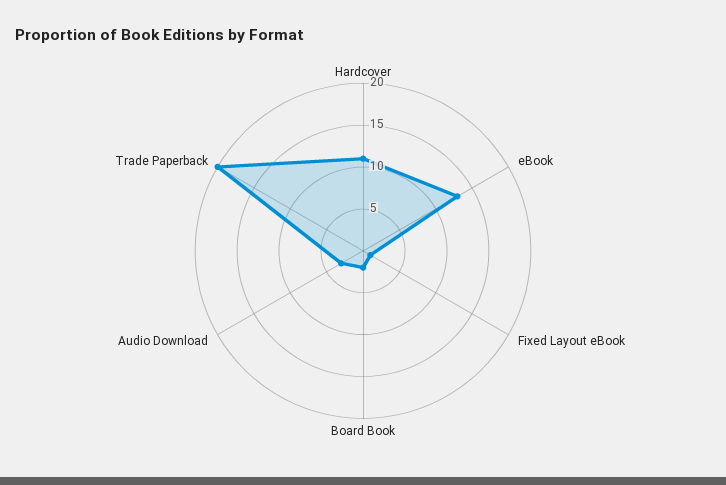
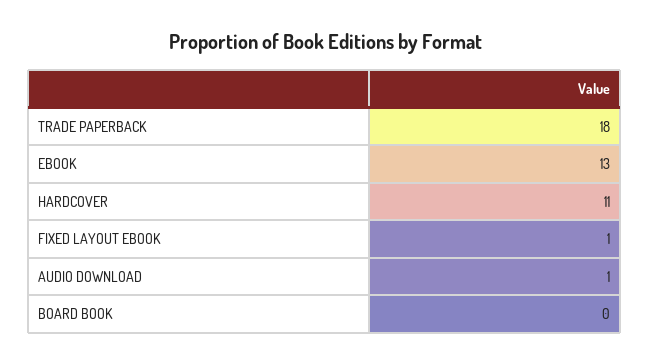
Board Book: 2 -> 0
Audio Download: 3 -> 1
Trade Paperback: 20 -> 18

